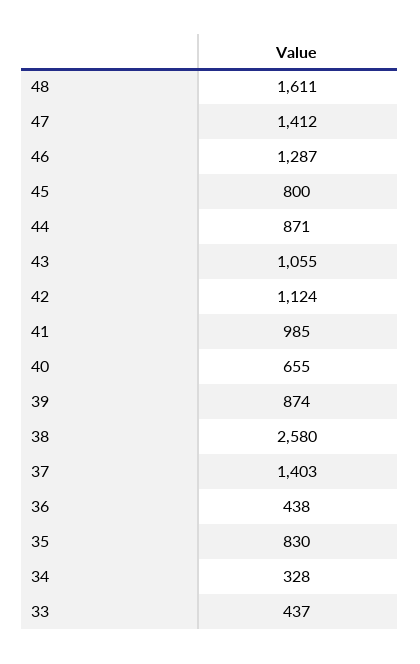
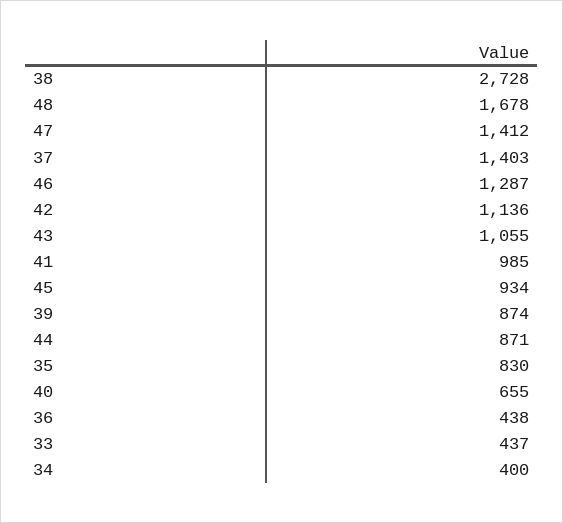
48: 1611 -> 1678
45: 800 -> 934
42: 1124 -> 1136
38: 2580 -> 2728
34: 328 -> 400

